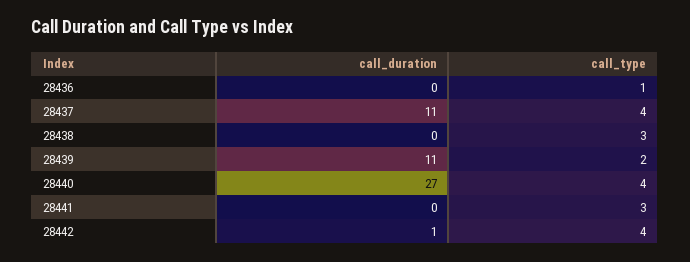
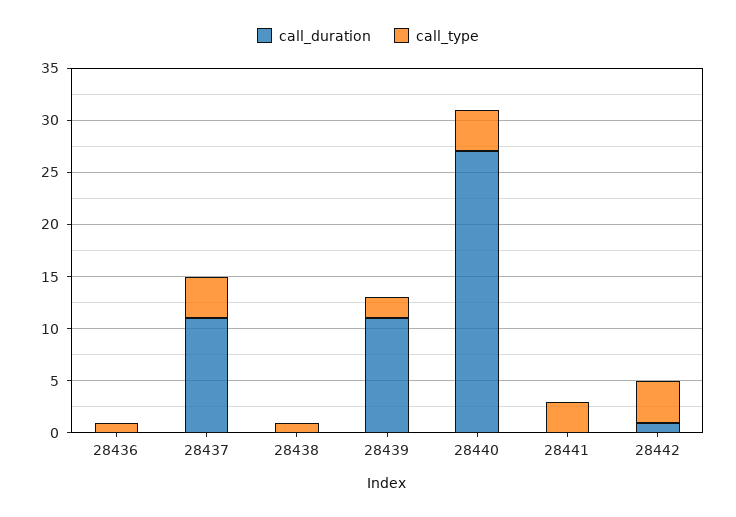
call_type, 28438: 3 -> 1

